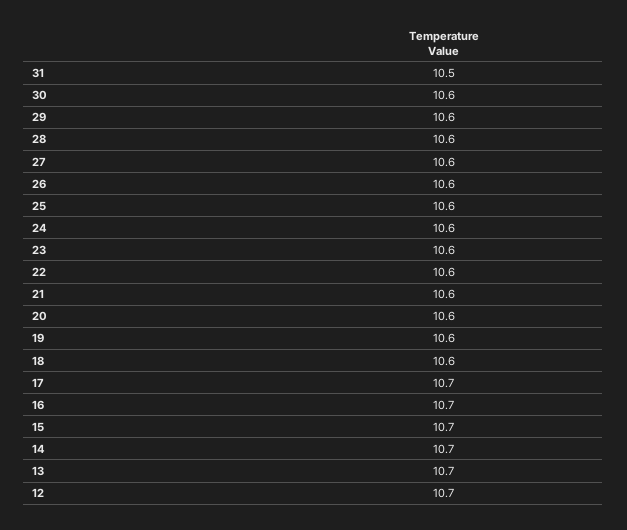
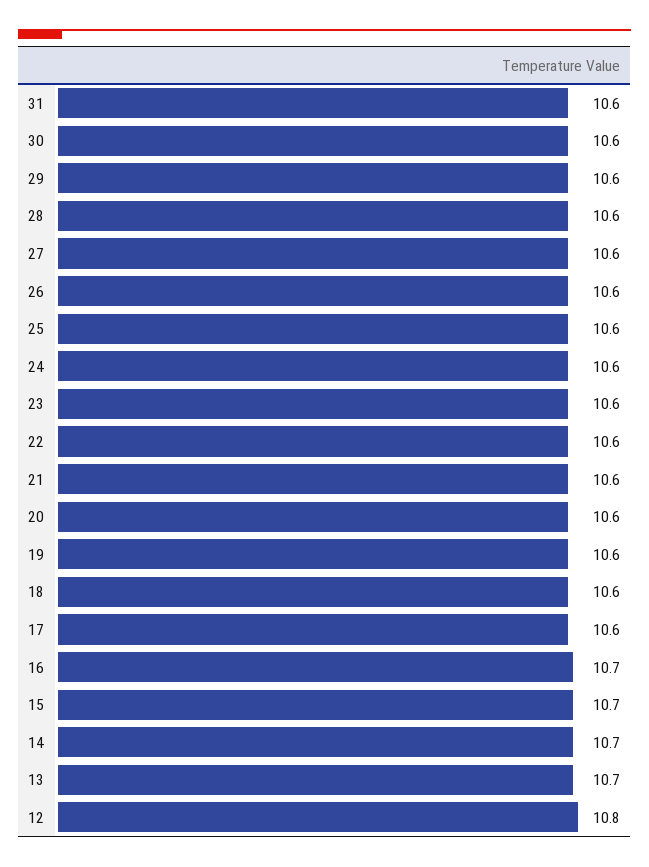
31: 10.5 -> 10.6
17: 10.7 -> 10.6
12: 10.7 -> 10.8

